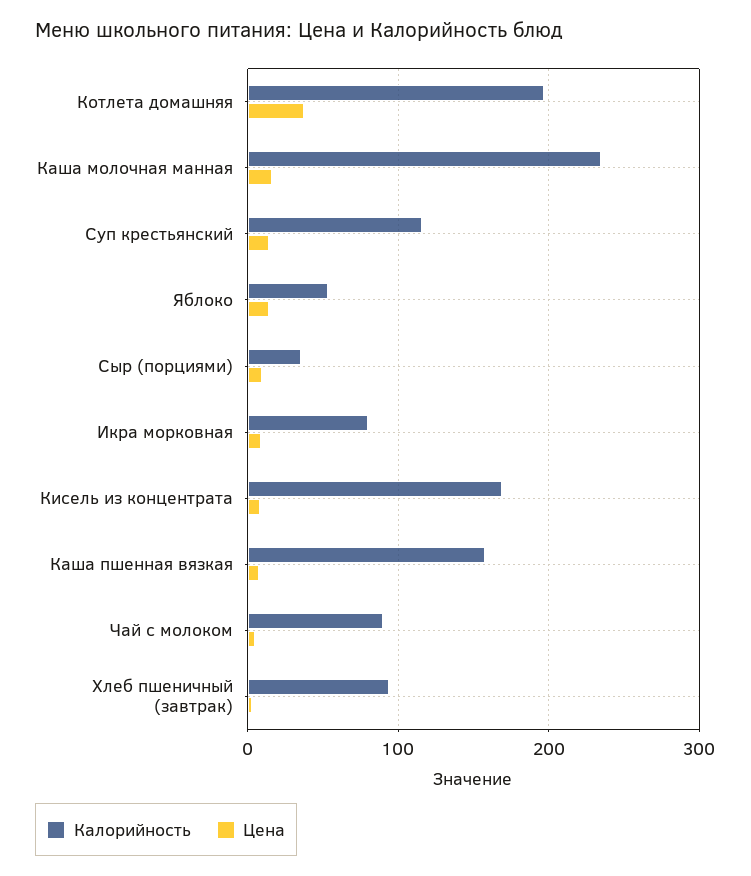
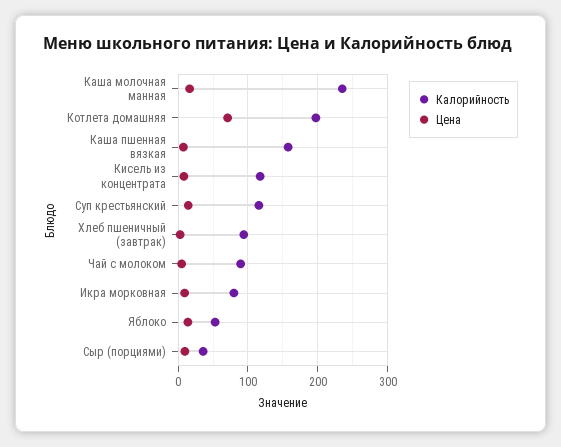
Цена, Котлета домашняя: 40 -> 70
Калорийность, Кисель из концентрата: 170 -> 120

